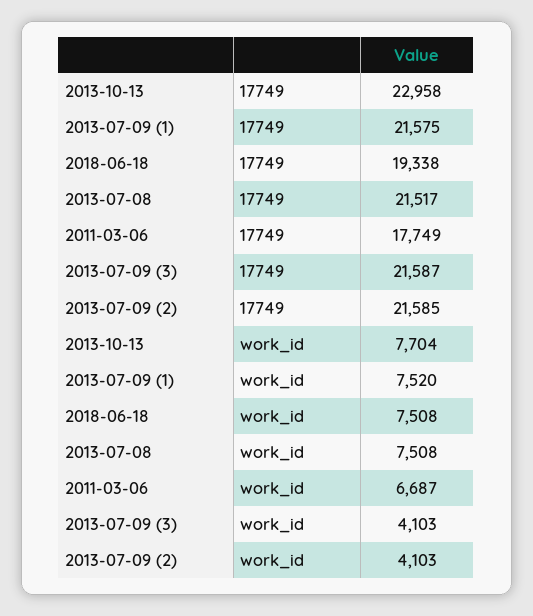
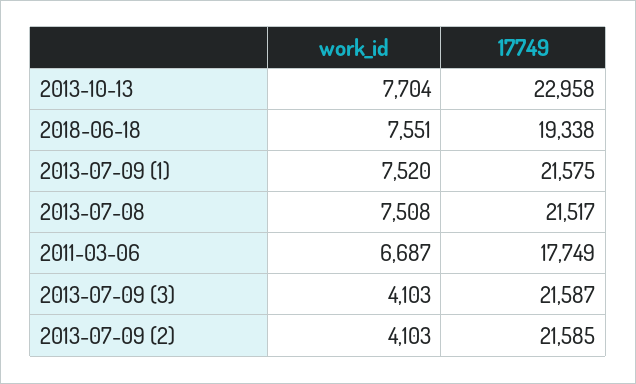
2018-06-18, work_id: 7508 -> 7551

